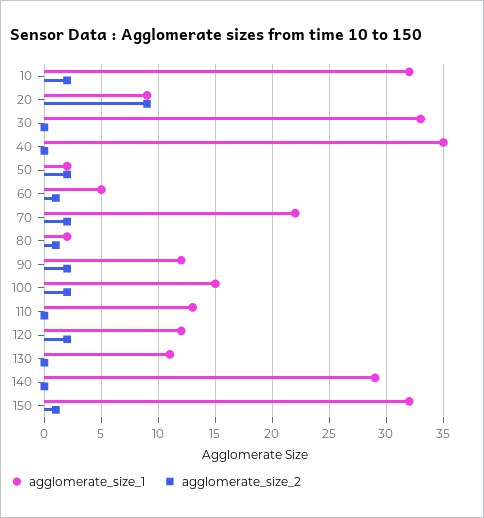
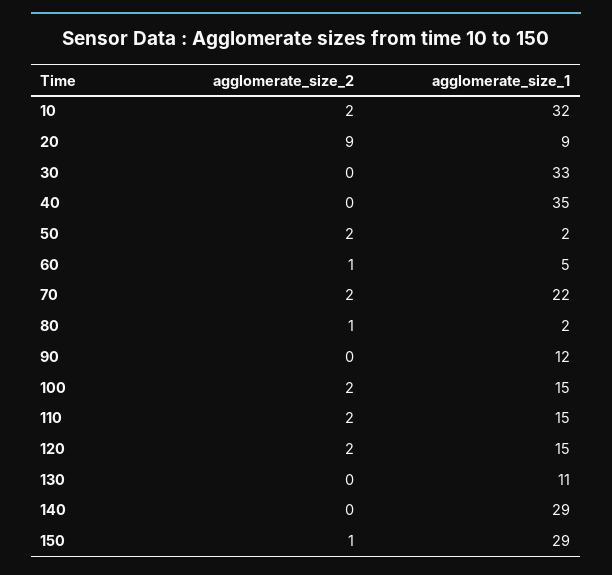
agglomerate_size_2, 90: 2 -> 0
agglomerate_size_1, 110: 13 -> 15
agglomerate_size_2, 110: 0 -> 2
agglomerate_size_1, 120: 12 -> 15
agglomerate_size_1, 150: 32 -> 29

